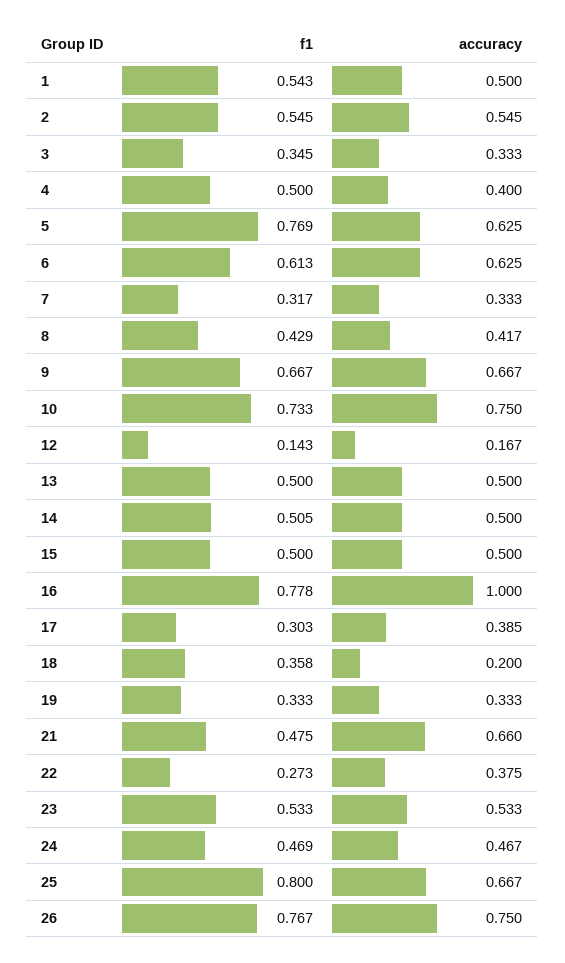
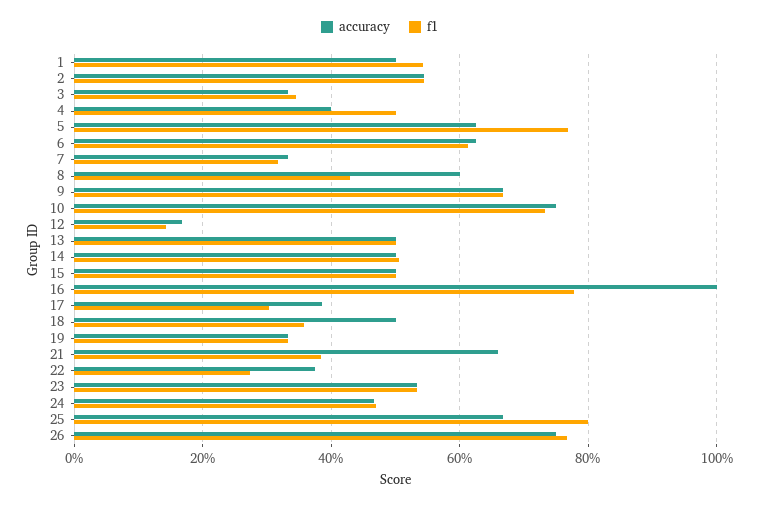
accuracy, 8: 0.417 -> 0.6
accuracy, 18: 0.2 -> 0.5
f1, 21: 0.475 -> 0.38

